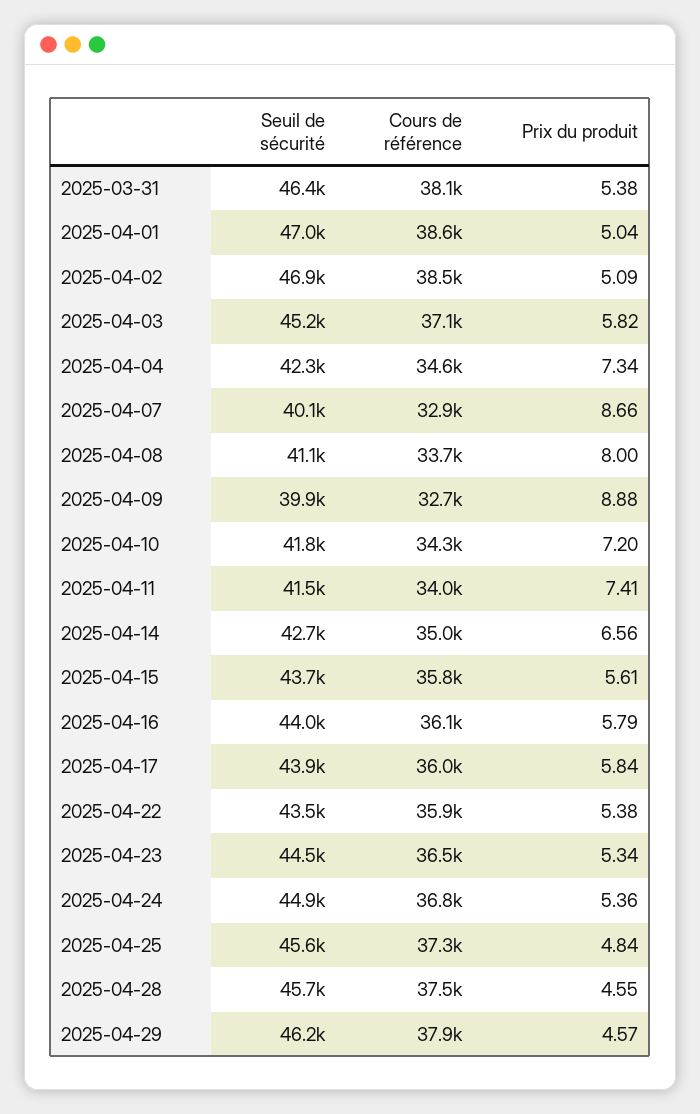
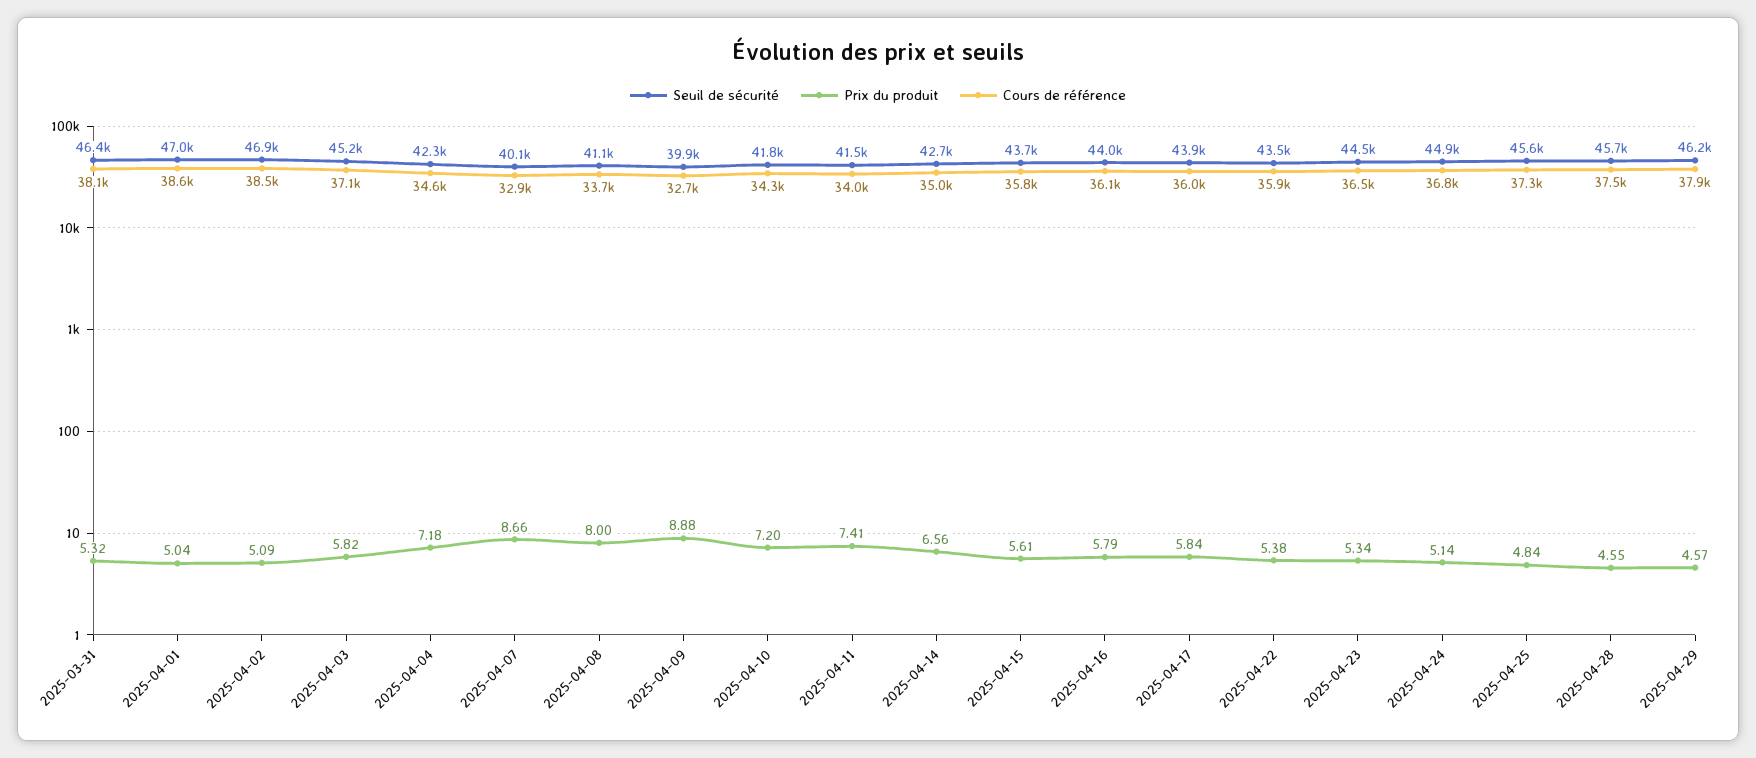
Prix du produit, 2025-03-31: 5.38 -> 5.32
Prix du produit, 2025-04-04: 7.34 -> 7.18
Prix du produit, 2025-04-24: 5.36 -> 5.14

